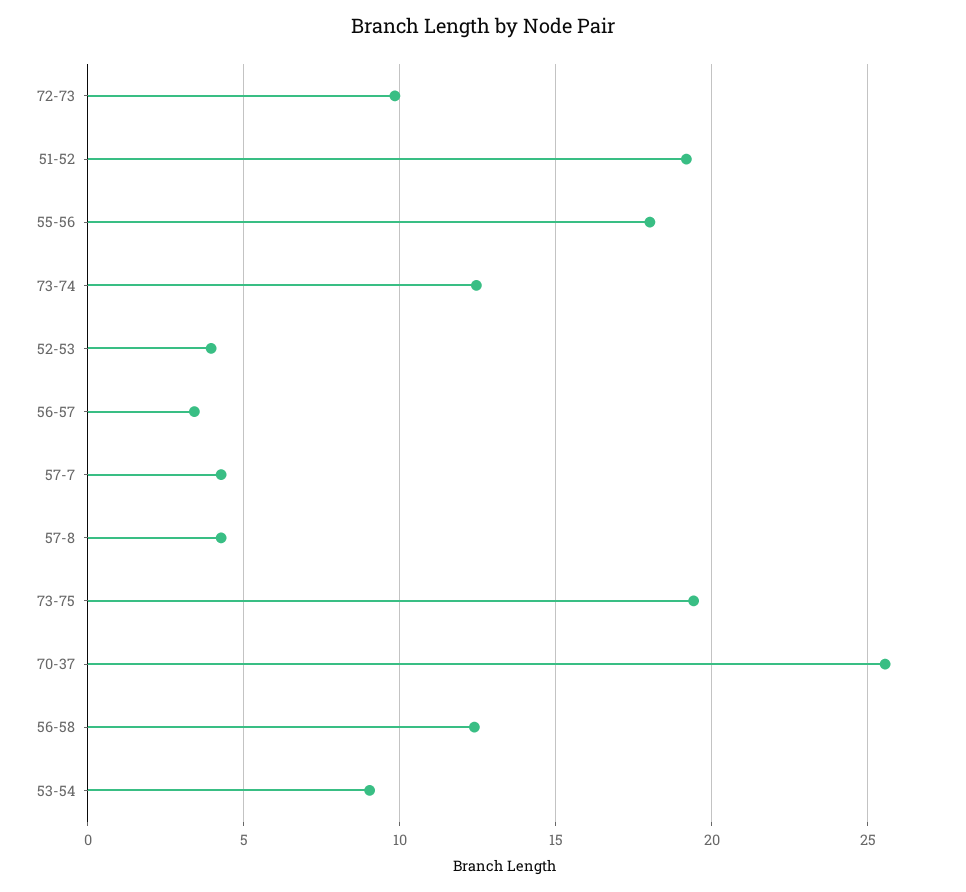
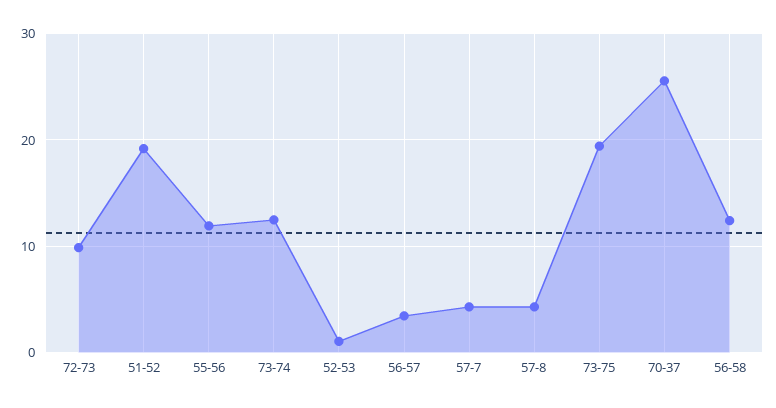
55-56: 18 -> 12
52-53: 4 -> 1
53-54: 9 -> none

